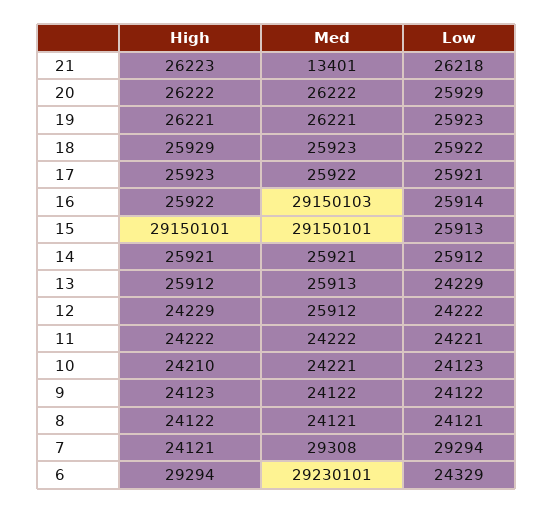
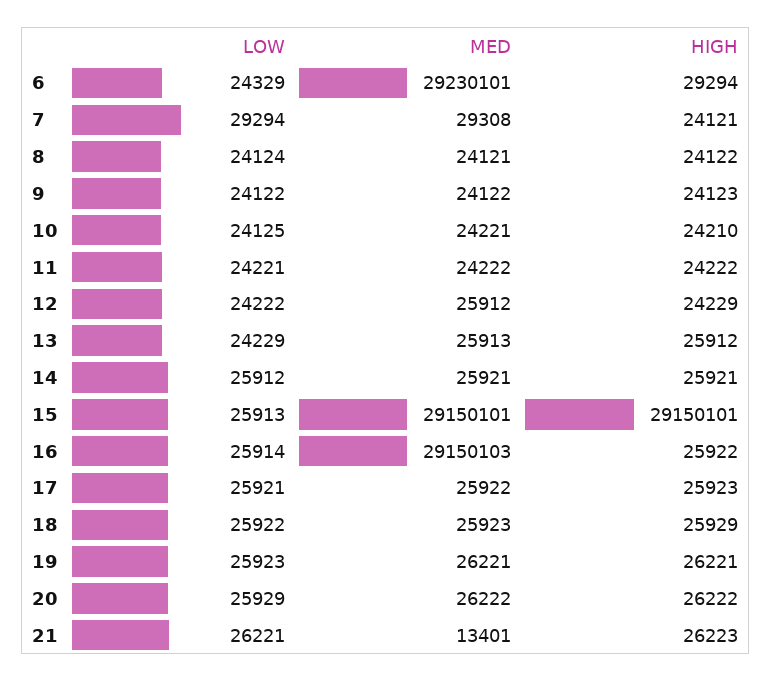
Low, 21: 26218 -> 26221
Low, 10: 24123 -> 24125
Low, 8: 24121 -> 24124

